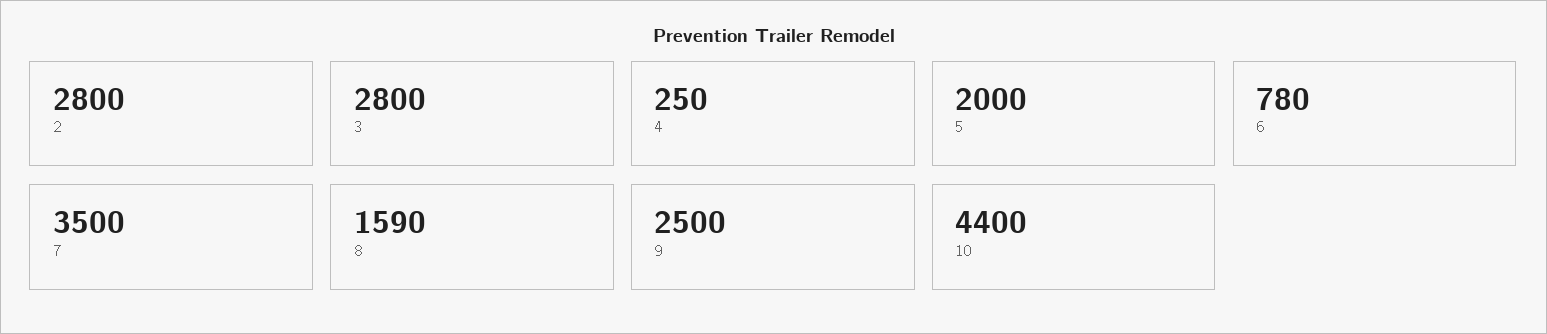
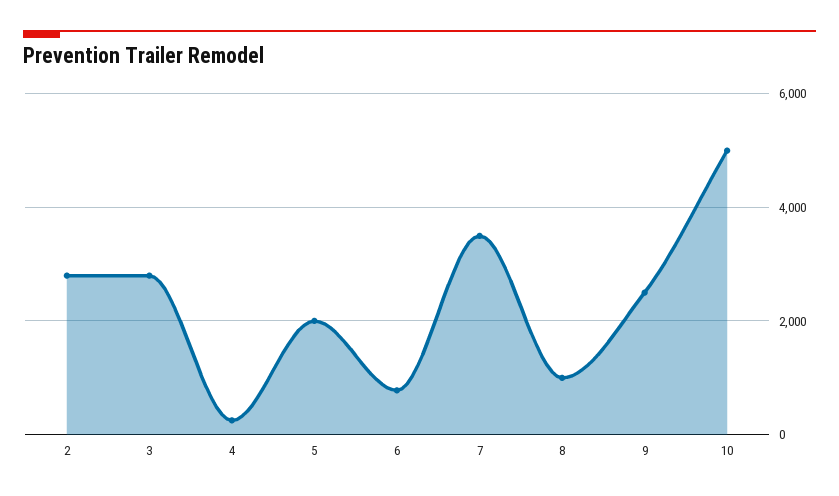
8: 1590 -> 1000
10: 4400 -> 5000

